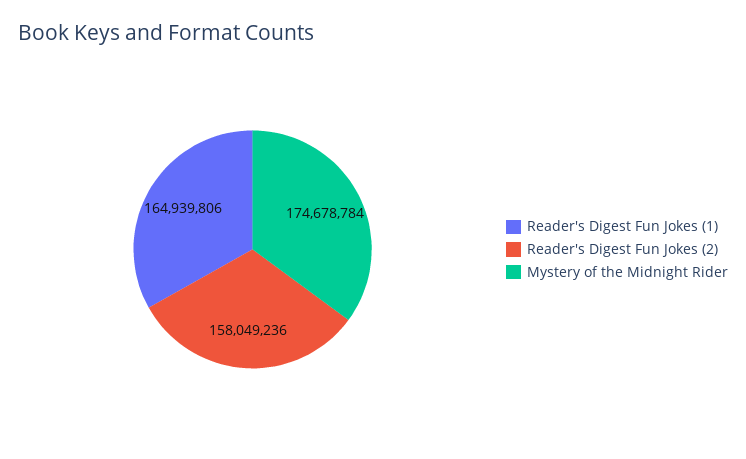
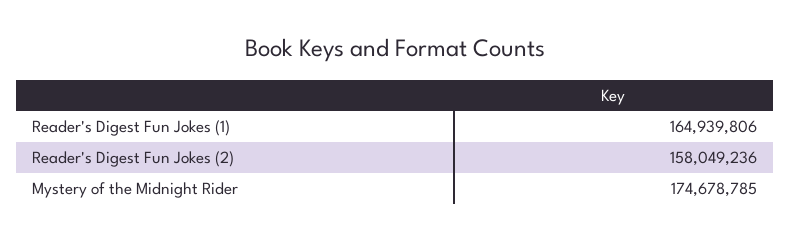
Mystery of the Midnight Rider: 174678784 -> 174678785

